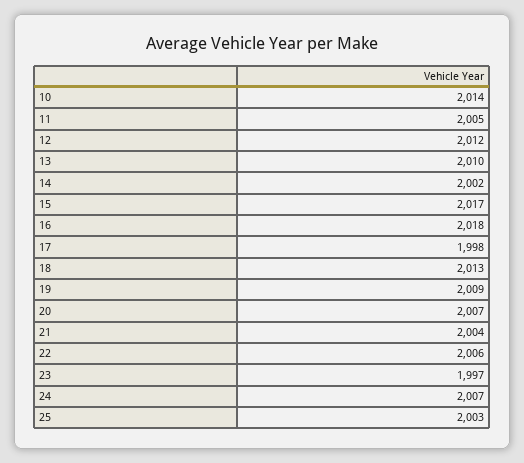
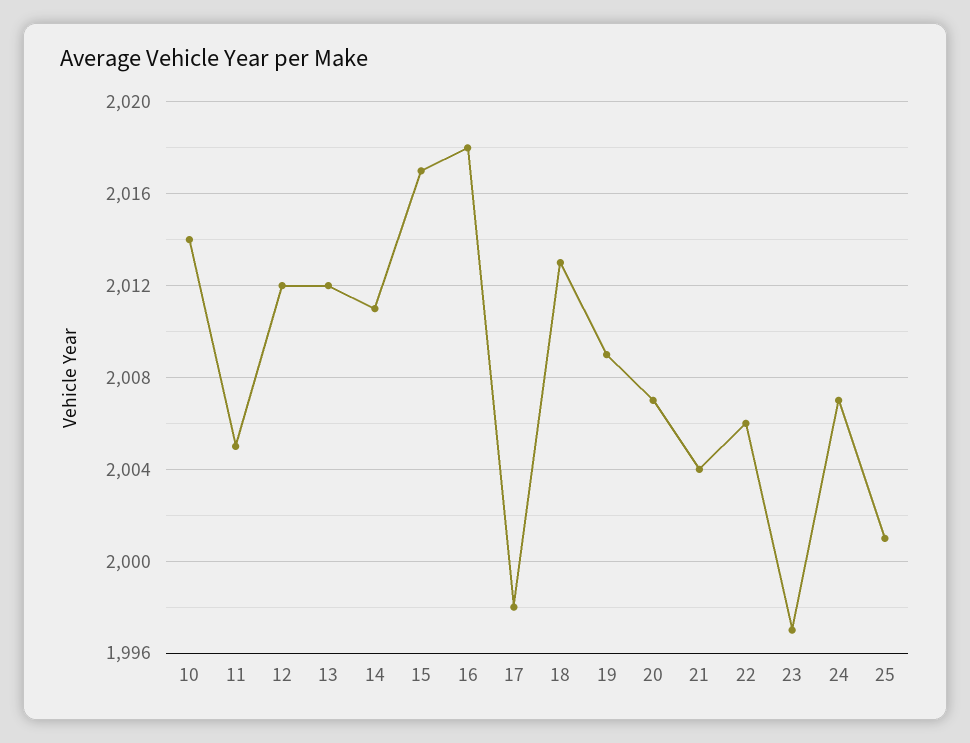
13: 2010 -> 2012
14: 2002 -> 2011
25: 2003 -> 2001

